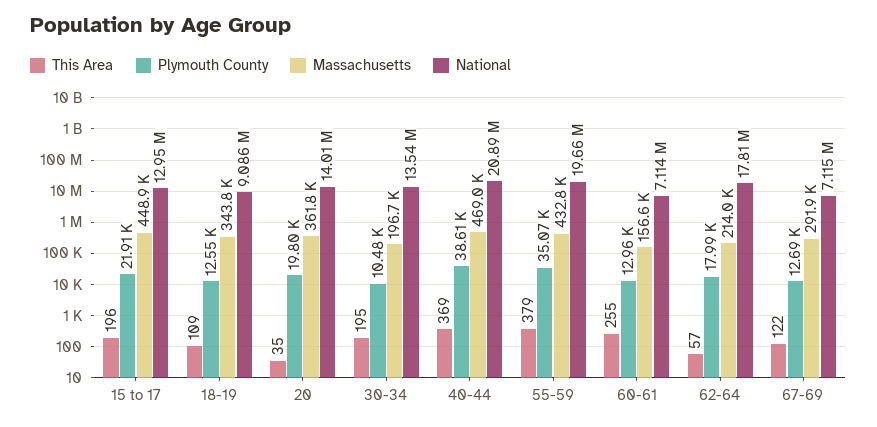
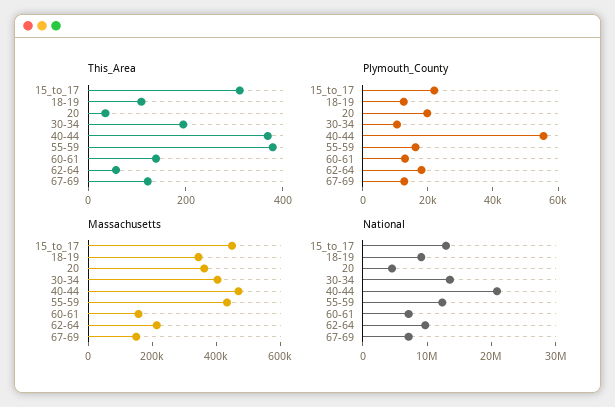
This Area, 15 to 17: 196 -> 300
National, 20: 14010000 -> 4000000
Massachusetts, 30-34: 196700 -> 400000
Plymouth County, 40-44: 38610 -> 55000
Plymouth County, 55-59: 35070 -> 15000
National, 55-59: 19660000 -> 12000000
This Area, 60-61: 255 -> 150
National, 62-64: 17810000 -> 10000000
Massachusetts, 67-69: 291900 -> 150000

